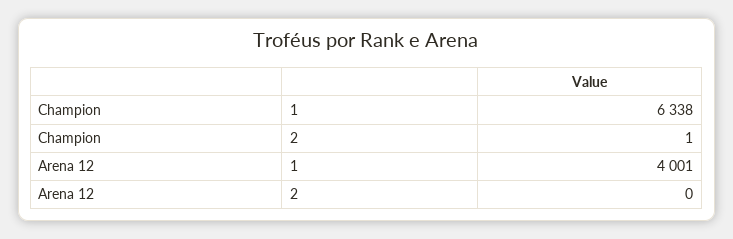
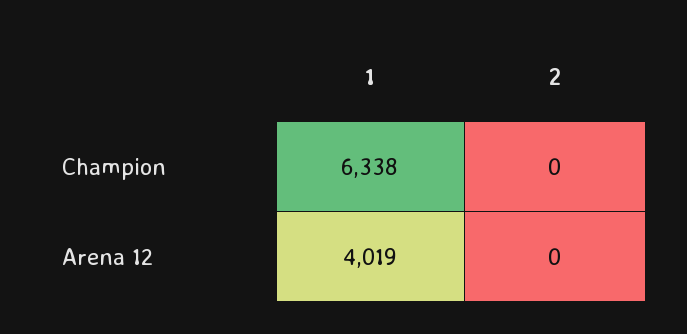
Champion, 2: 1 -> 0
Arena 12, 1: 4001 -> 4019

